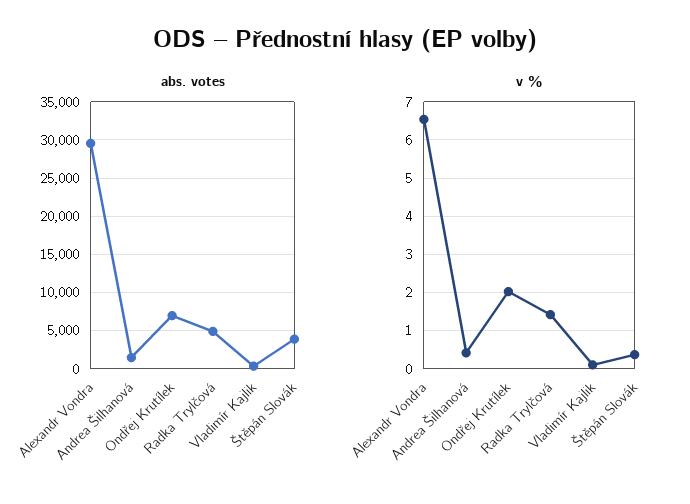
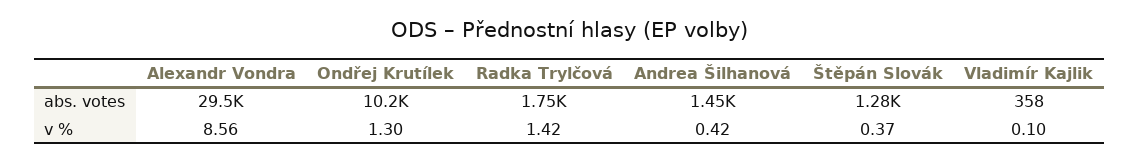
abs. votes, Ondřej Krutílek: 7000 -> 10200
abs. votes, Radka Trylčová: 5000 -> 1750
abs. votes, Štěpán Slovák: 4000 -> 1280
v %, Alexandr Vondra: 6.6 -> 8.56
v %, Ondřej Krutílek: 2 -> 1.3

